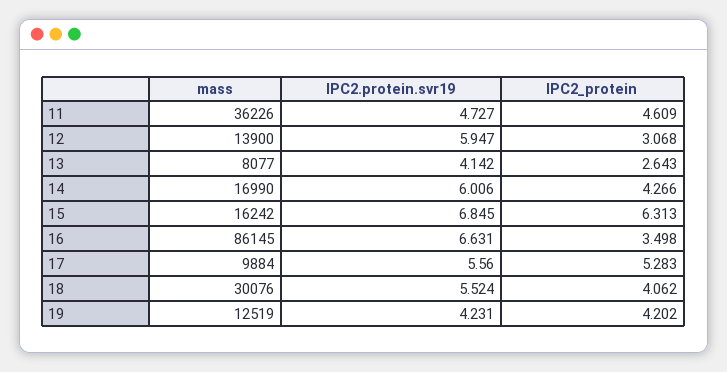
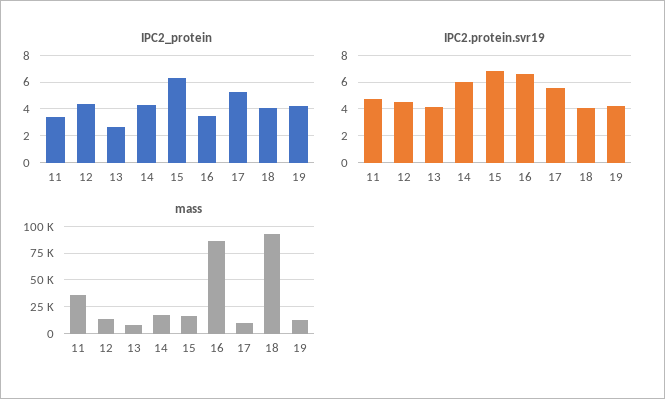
IPC2_protein, 11: 4.609 -> 3.5
IPC2.protein.svr19, 12: 5.947 -> 4.5
IPC2_protein, 12: 3.068 -> 4.5
mass, 18: 30076 -> 100000
IPC2.protein.svr19, 18: 5.524 -> 4

